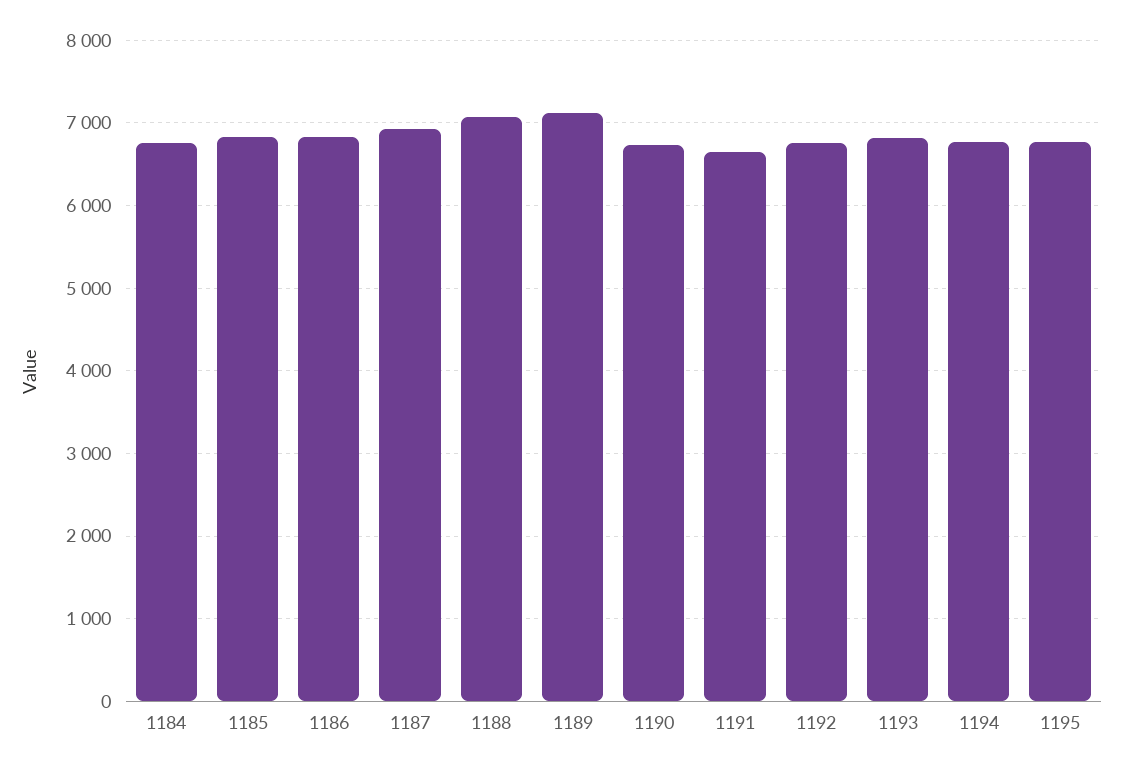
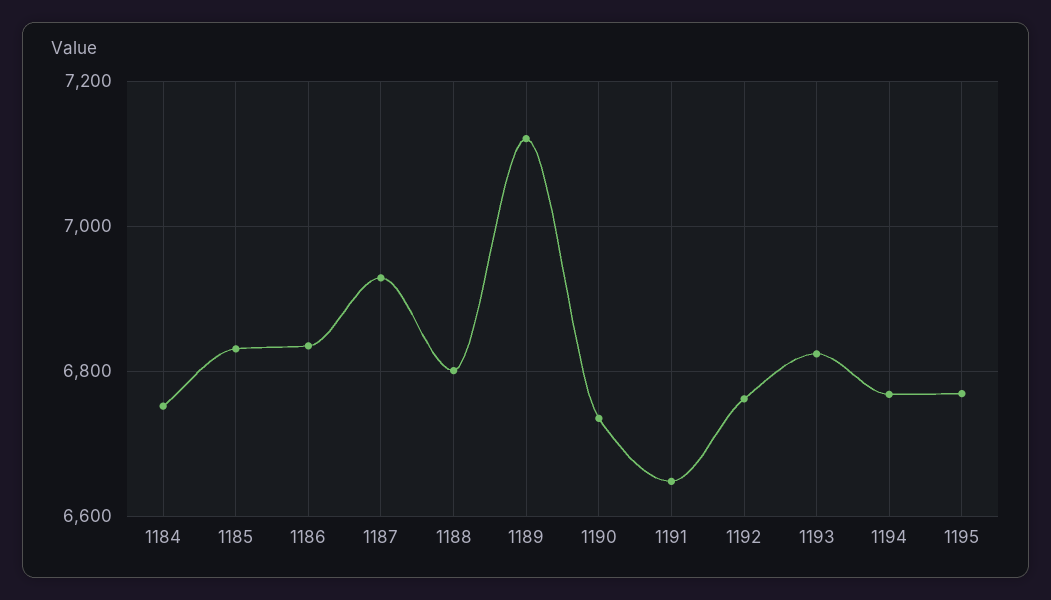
1188: 7100 -> 6800

